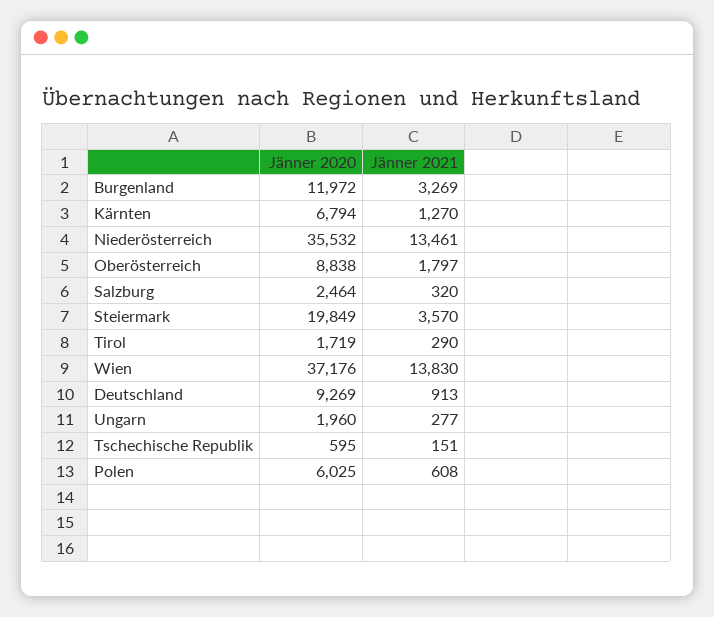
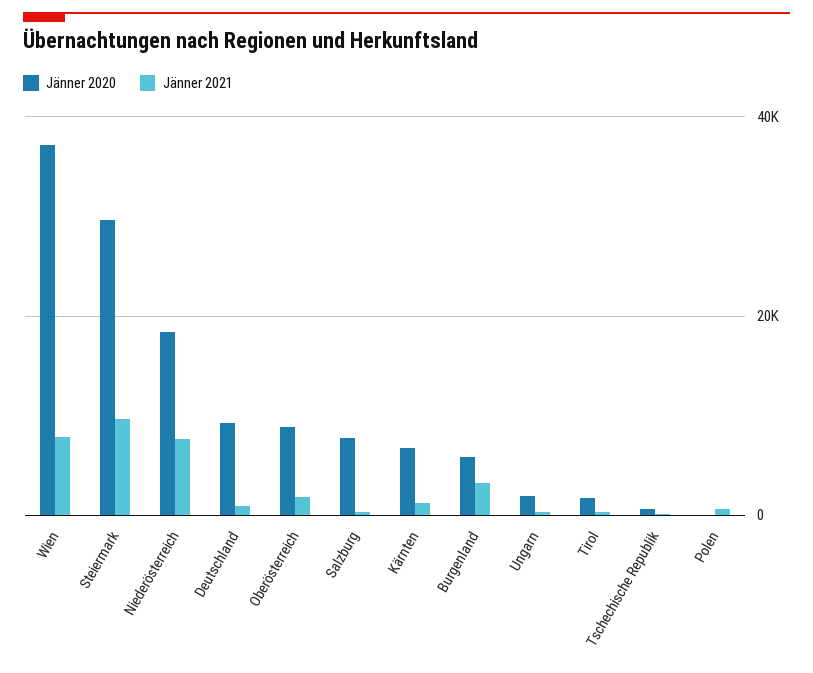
Jänner 2020, Burgenland: 11972 -> 6000
Jänner 2020, Niederösterreich: 35532 -> 18000
Jänner 2021, Niederösterreich: 13461 -> 8000
Jänner 2020, Salzburg: 2464 -> 8000
Jänner 2020, Steiermark: 19849 -> 30000
Jänner 2021, Steiermark: 3570 -> 10000
Jänner 2021, Wien: 13830 -> 8000
Jänner 2020, Polen: 6025 -> 0

